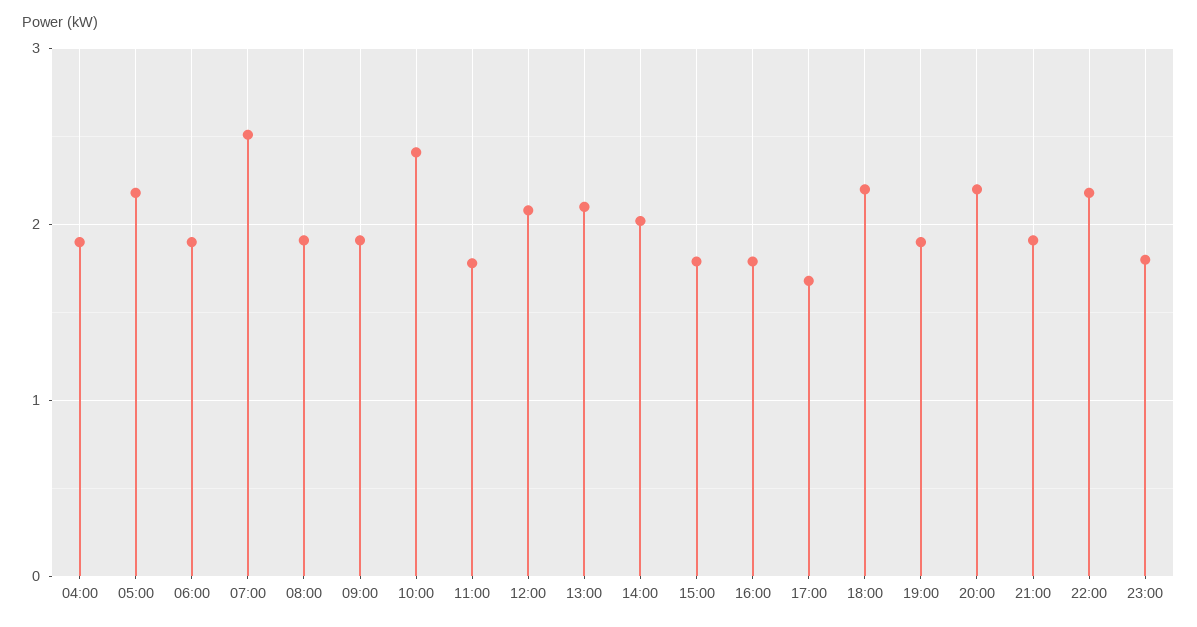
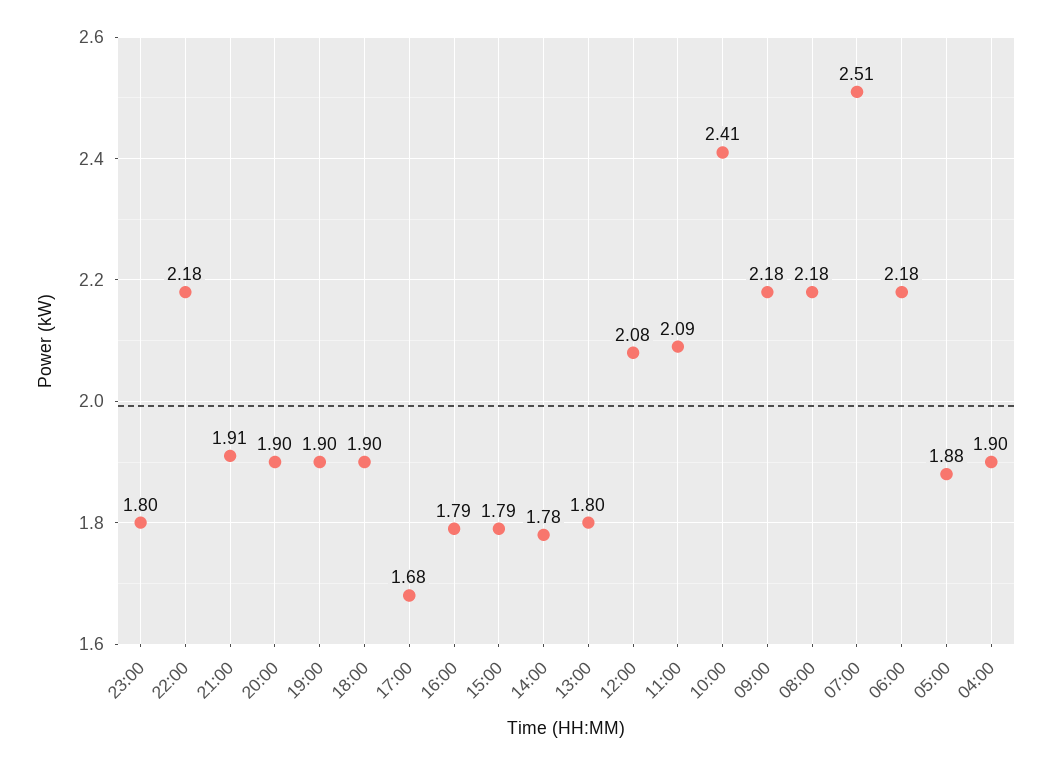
05:00: 2.2 -> 1.88
06:00: 1.9 -> 2.18
08:00: 1.9 -> 2.18
09:00: 1.9 -> 2.18
11:00: 1.8 -> 2.09
13:00: 2.1 -> 1.8
14:00: 2 -> 1.78
18:00: 2.2 -> 1.9
20:00: 2.2 -> 1.9

